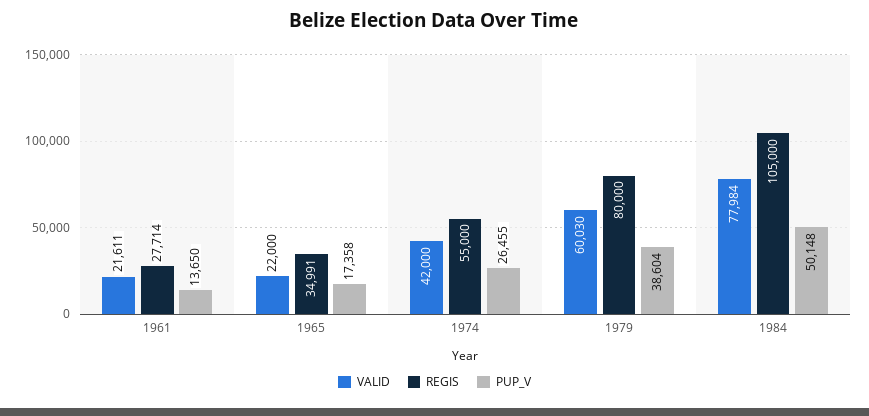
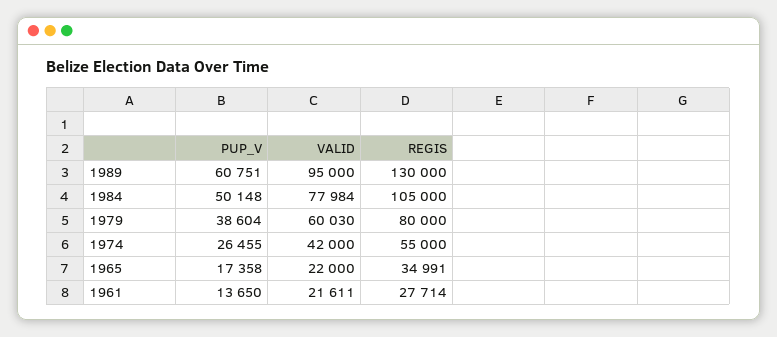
PUP_V, 1989: none -> 60751
VALID, 1989: none -> 95000
REGIS, 1989: none -> 130000

